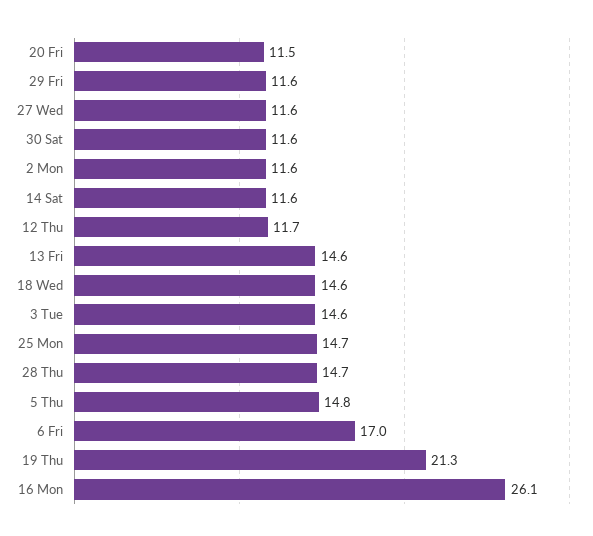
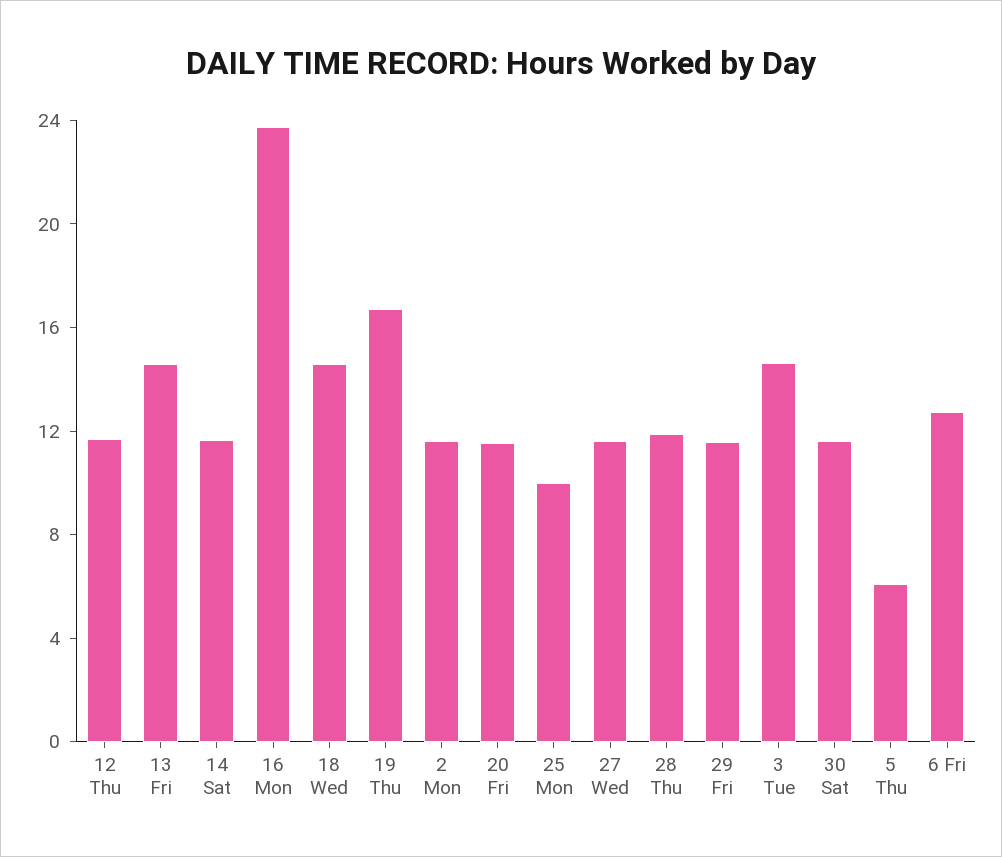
25 Mon: 14.7 -> 10
28 Thu: 14.7 -> 12
5 Thu: 14.8 -> 6
6 Fri: 17 -> 13
19 Thu: 21.3 -> 17
16 Mon: 26.1 -> 24

